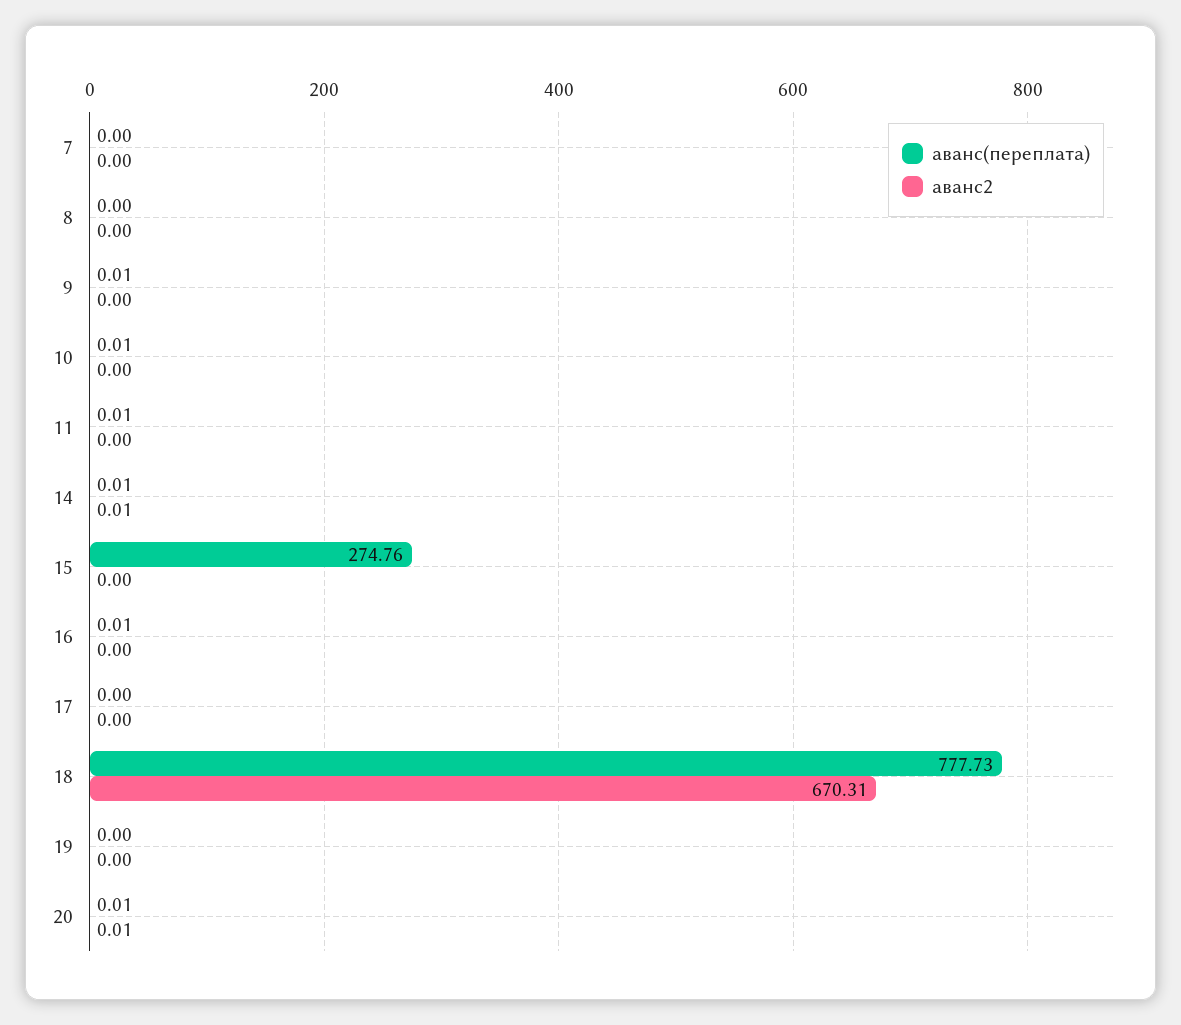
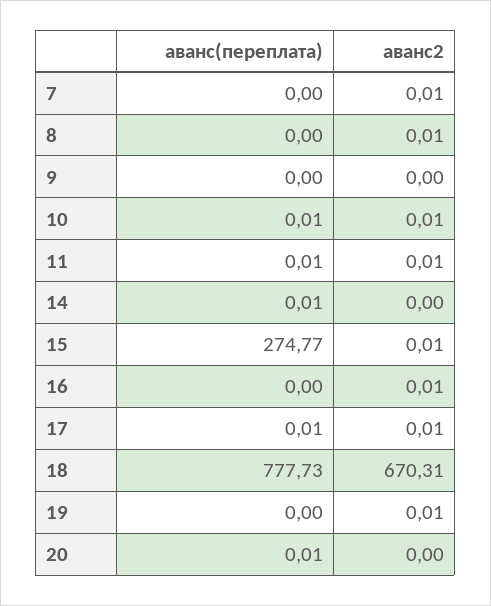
аванс2, 7: 0 -> 0.01
аванс2, 8: 0 -> 0.01
аванс(переплата), 9: 0.01 -> 0
аванс2, 10: 0 -> 0.01
аванс2, 11: 0 -> 0.01
аванс2, 14: 0.01 -> 0
аванс(переплата), 15: 274.76 -> 274.77
аванс2, 15: 0 -> 0.01
аванс(переплата), 16: 0.01 -> 0
аванс2, 16: 0 -> 0.01
аванс(переплата), 17: 0 -> 0.01
аванс2, 17: 0 -> 0.01
аванс2, 19: 0 -> 0.01
аванс2, 20: 0.01 -> 0

